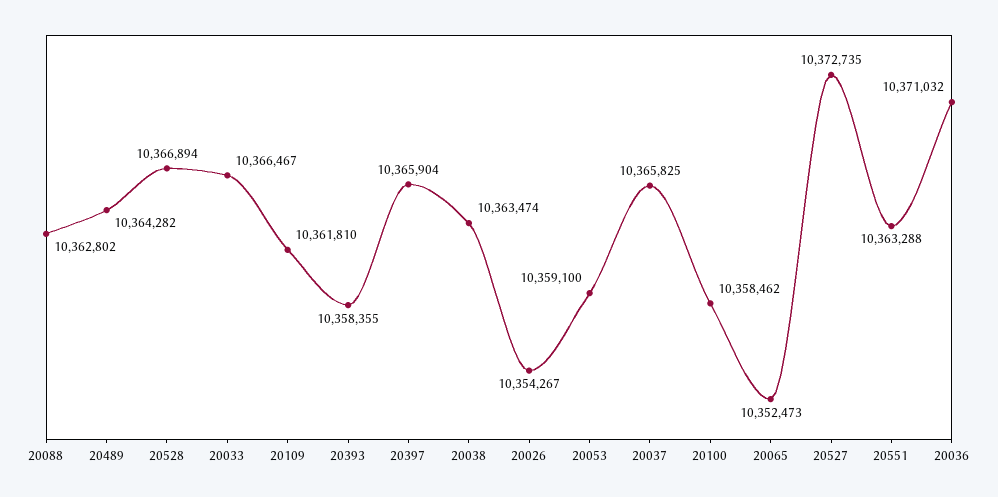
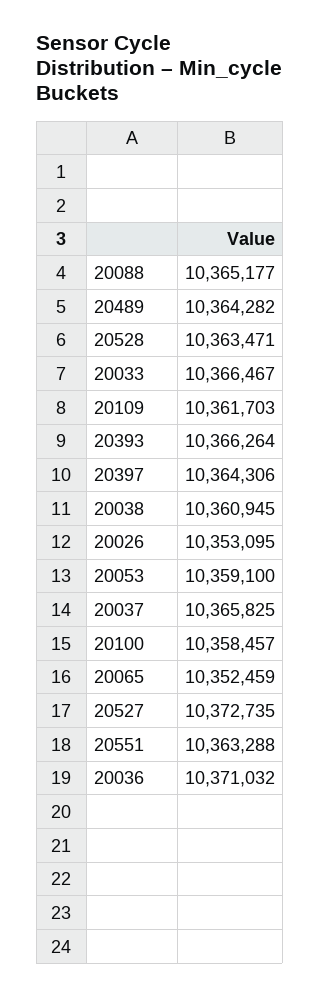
20088: 10362802 -> 10365177
20528: 10366894 -> 10363471
20109: 10361810 -> 10361703
20393: 10358355 -> 10366264
20397: 10365904 -> 10364306
20038: 10363474 -> 10360945
20026: 10354267 -> 10353095
20100: 10358462 -> 10358457
20065: 10352473 -> 10352459

